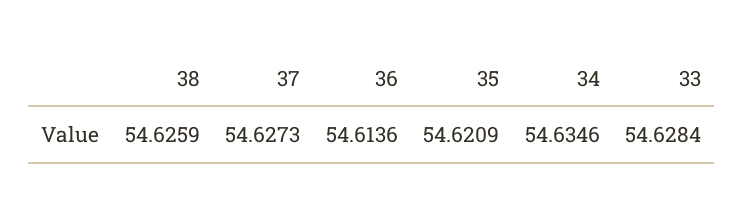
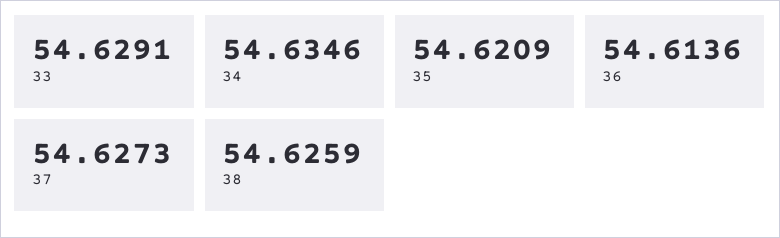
33: 54.6284 -> 54.6291

